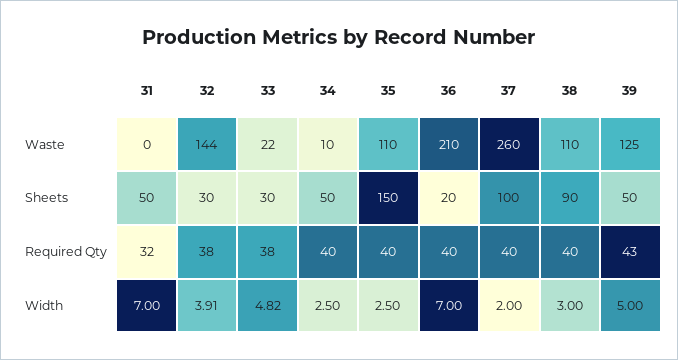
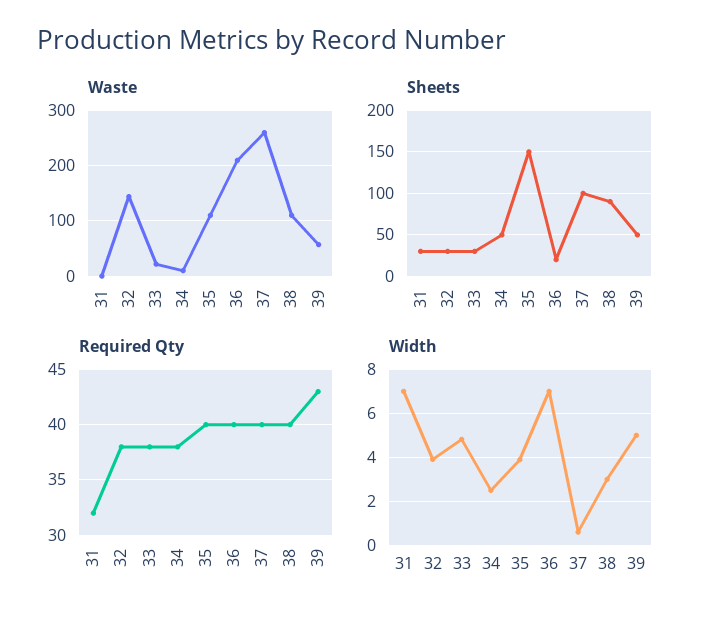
Waste, 39: 125 -> 60
Sheets, 31: 50 -> 30
Required Qty, 34: 40 -> 38
Width, 35: 2.5 -> 4
Width, 37: 2 -> 0.5

